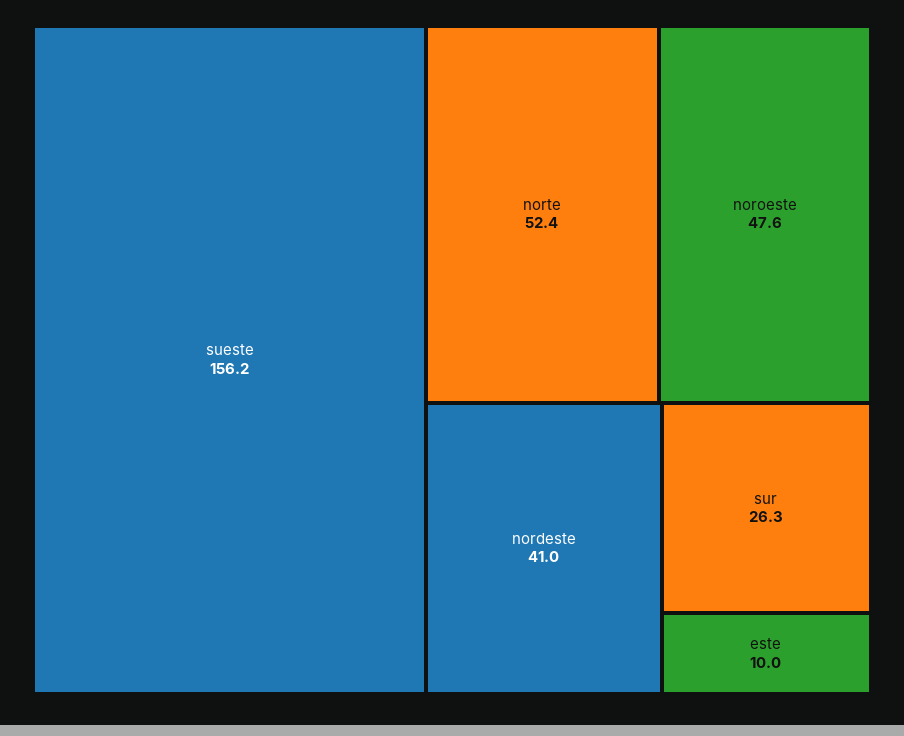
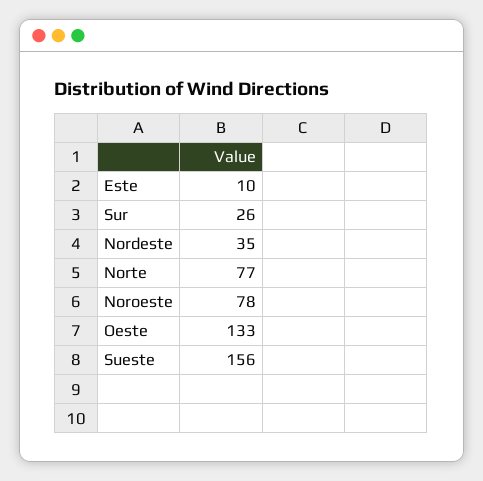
norte: 52.4 -> 77
noroeste: 47.6 -> 78
nordeste: 41 -> 35
Oeste: none -> 133

